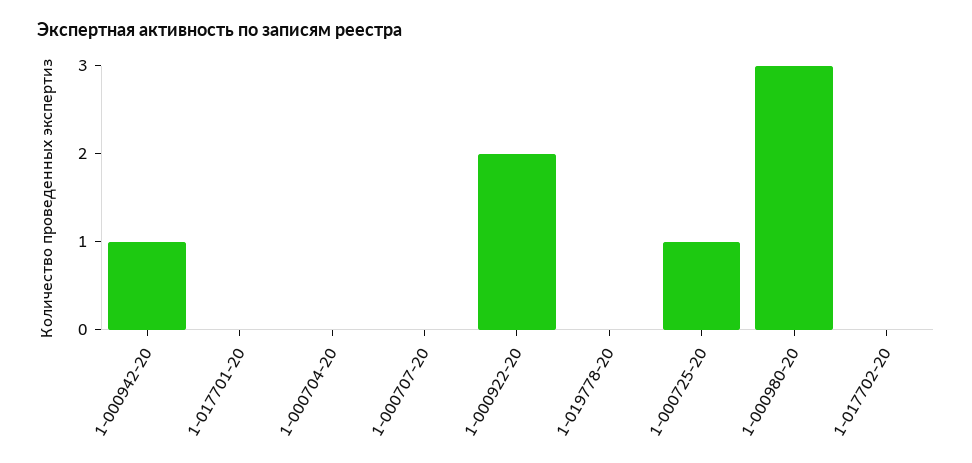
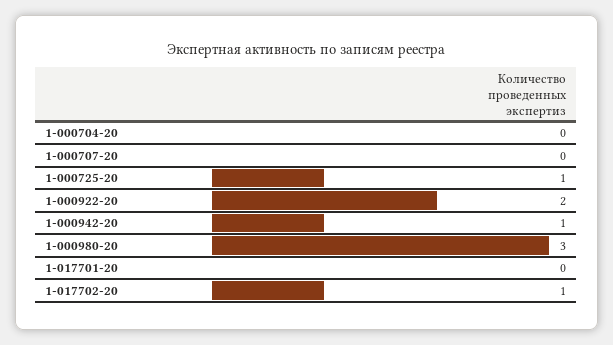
1-019778-20: 0 -> none
1-017702-20: 0 -> 1

